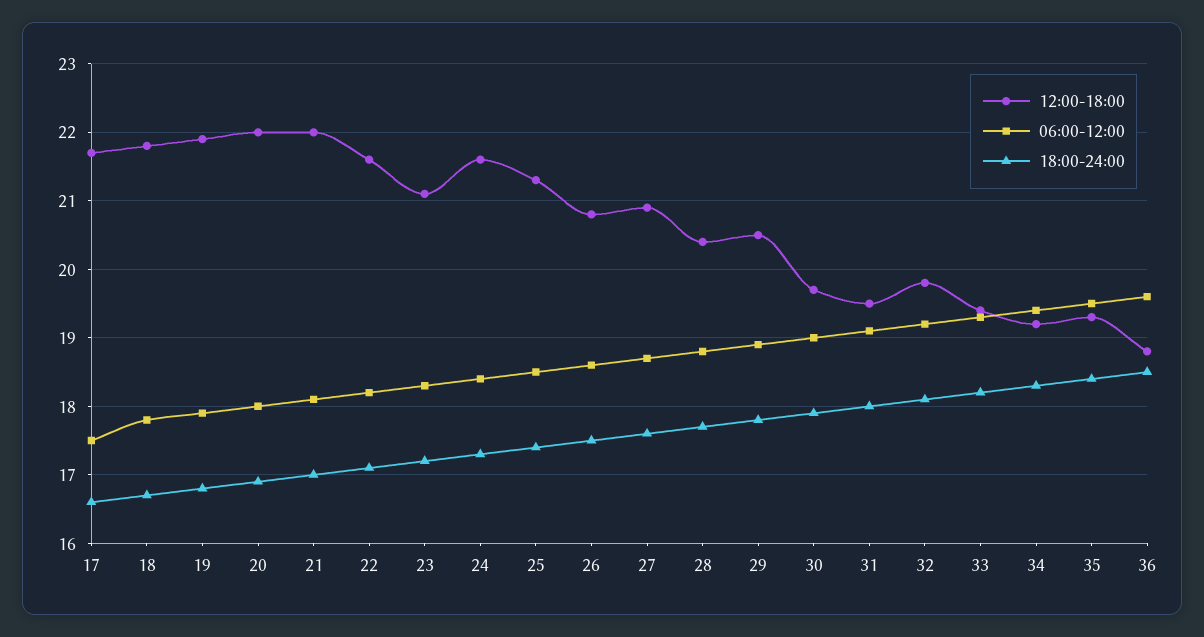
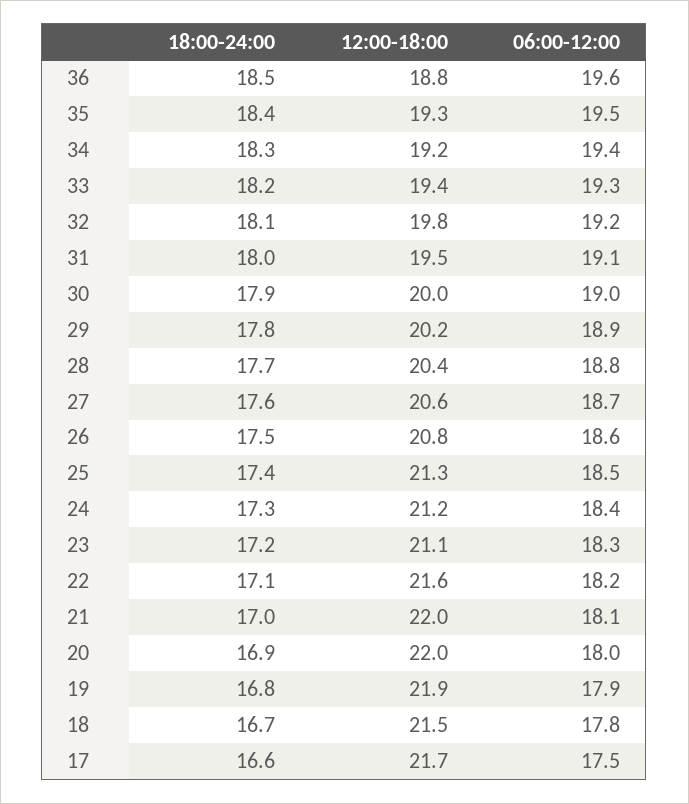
12:00-18:00, 18: 21.8 -> 21.5
12:00-18:00, 24: 21.6 -> 21.2
12:00-18:00, 27: 20.9 -> 20.6
12:00-18:00, 29: 20.5 -> 20.2
12:00-18:00, 30: 19.7 -> 20

